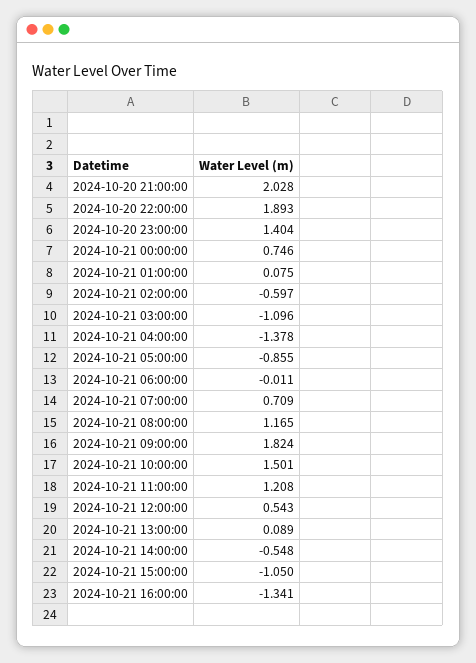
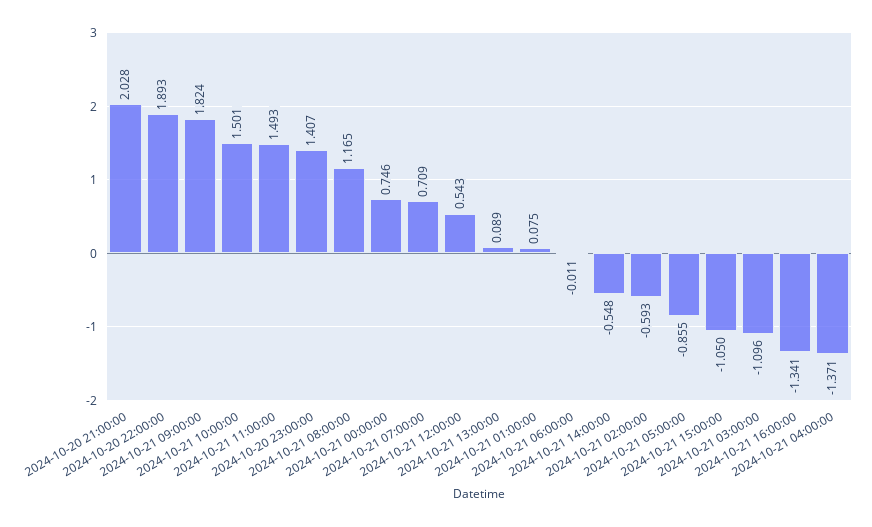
2024-10-20 23:00:00: 1.404 -> 1.407
2024-10-21 02:00:00: -0.597 -> -0.593
2024-10-21 04:00:00: -1.378 -> -1.371
2024-10-21 11:00:00: 1.208 -> 1.493

